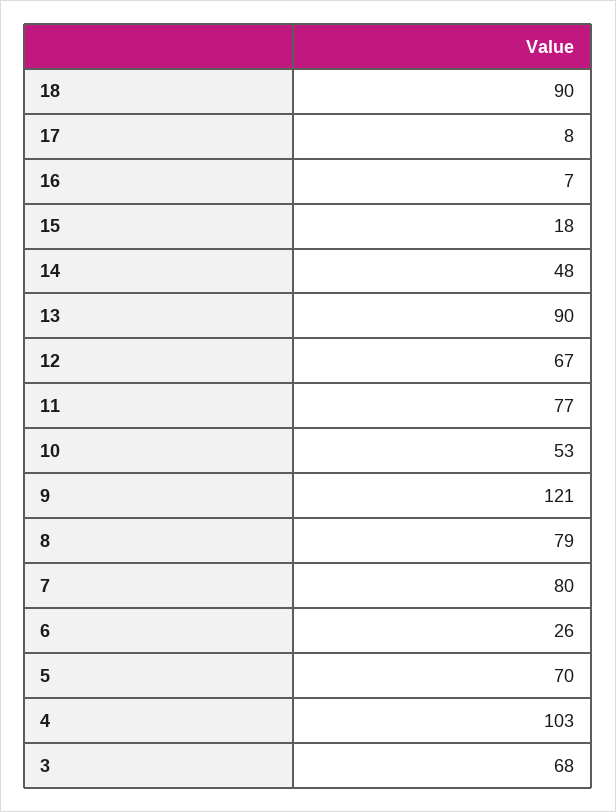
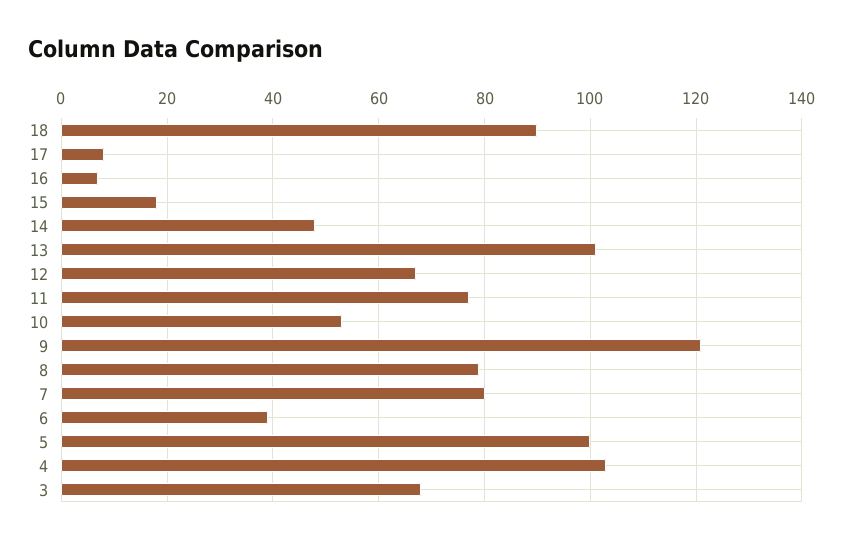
13: 90 -> 100
6: 26 -> 40
5: 70 -> 100

